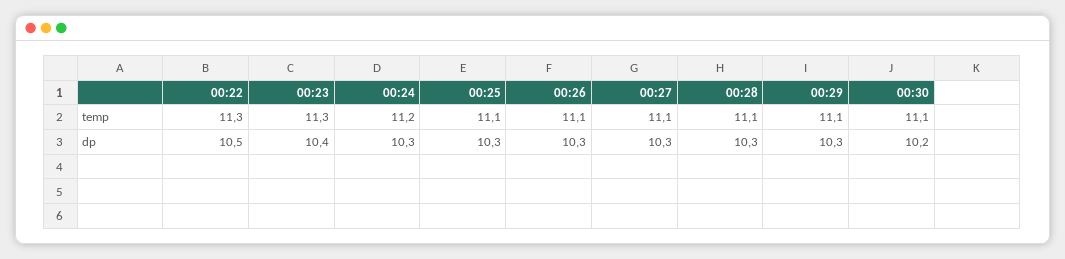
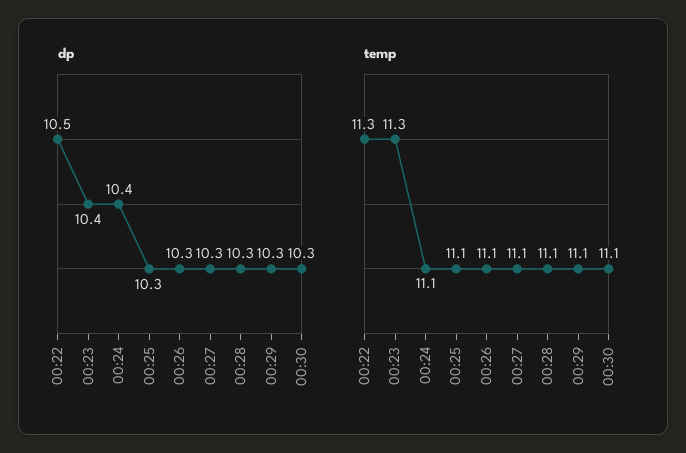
temp, 00:24: 11.2 -> 11.1
dp, 00:24: 10.3 -> 10.4
dp, 00:30: 10.2 -> 10.3

